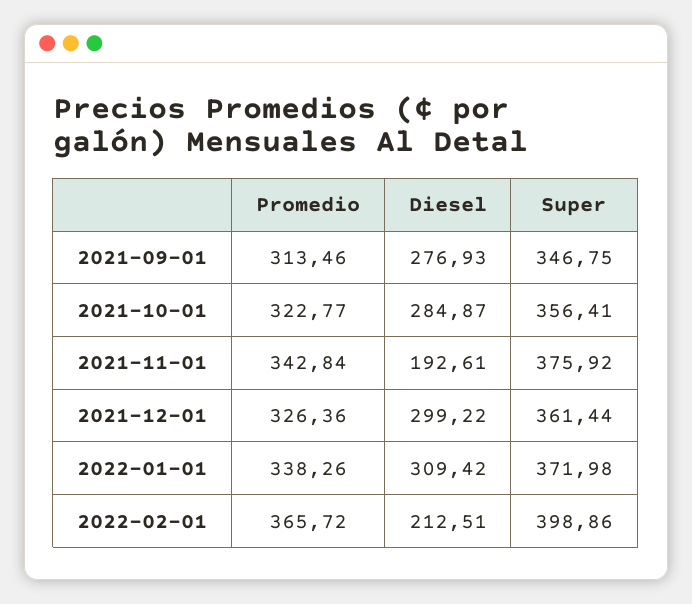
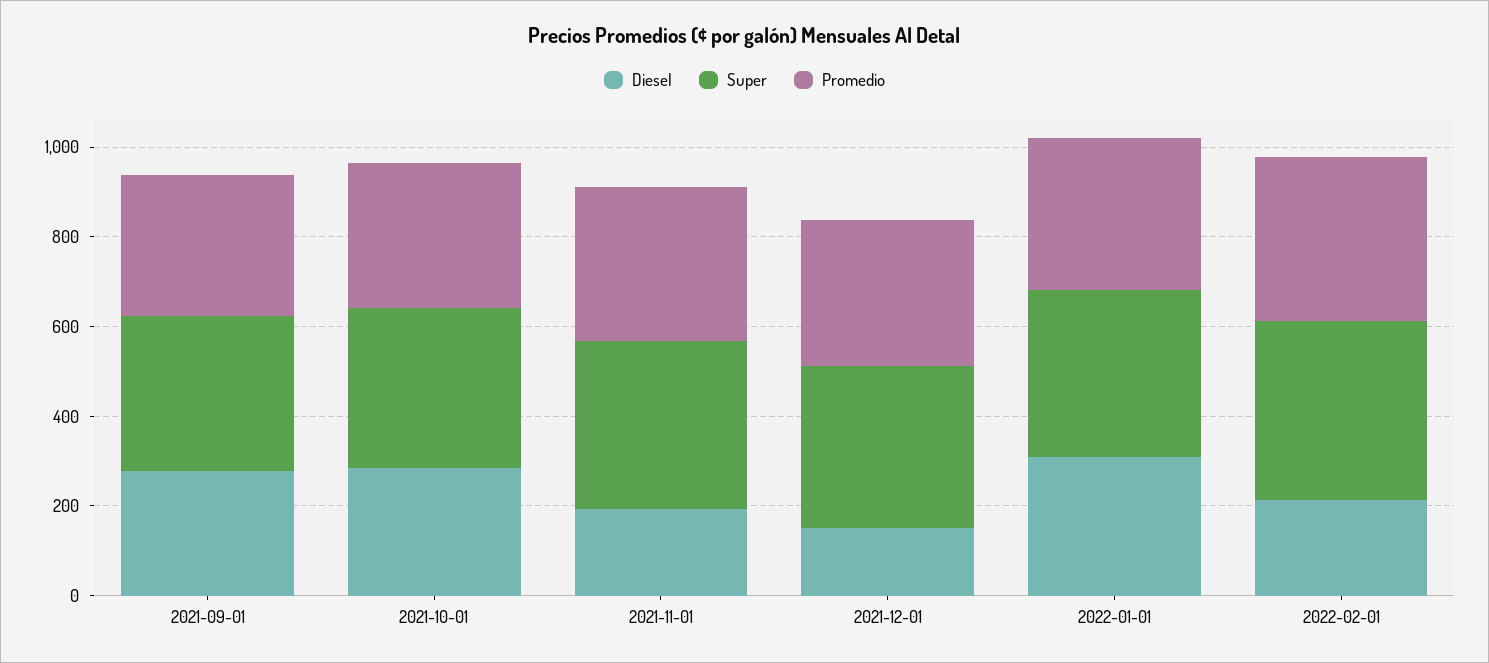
Diesel, 2021-12-01: 299.22 -> 150

